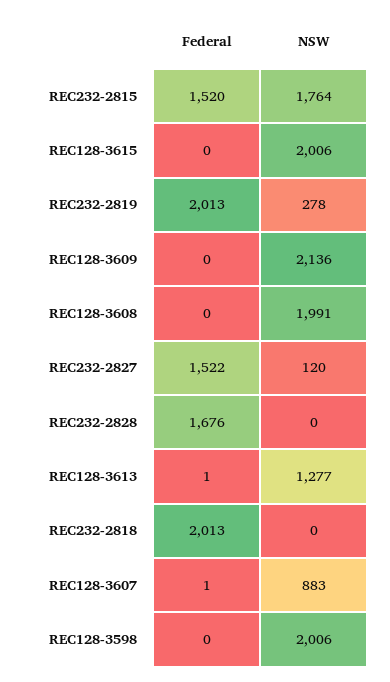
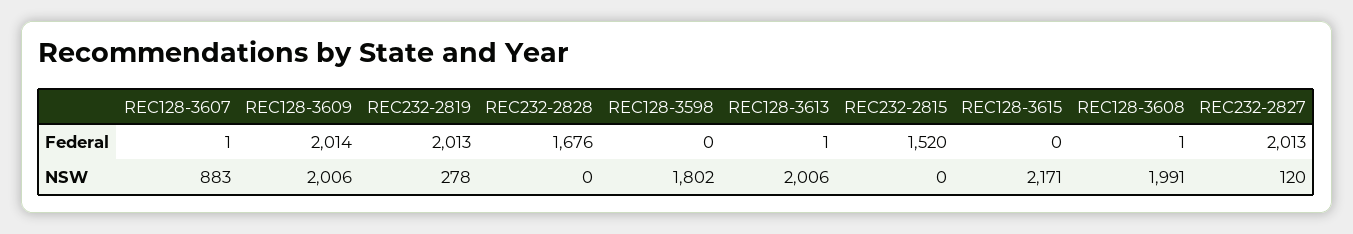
NSW, REC232-2815: 1764 -> 0
NSW, REC128-3615: 2006 -> 2171
Federal, REC128-3609: 0 -> 2014
NSW, REC128-3609: 2136 -> 2006
Federal, REC128-3608: 0 -> 1
Federal, REC232-2827: 1522 -> 2013
NSW, REC128-3613: 1277 -> 2006
Federal, REC232-2818: 2013 -> none
NSW, REC232-2818: 0 -> none
NSW, REC128-3598: 2006 -> 1802

